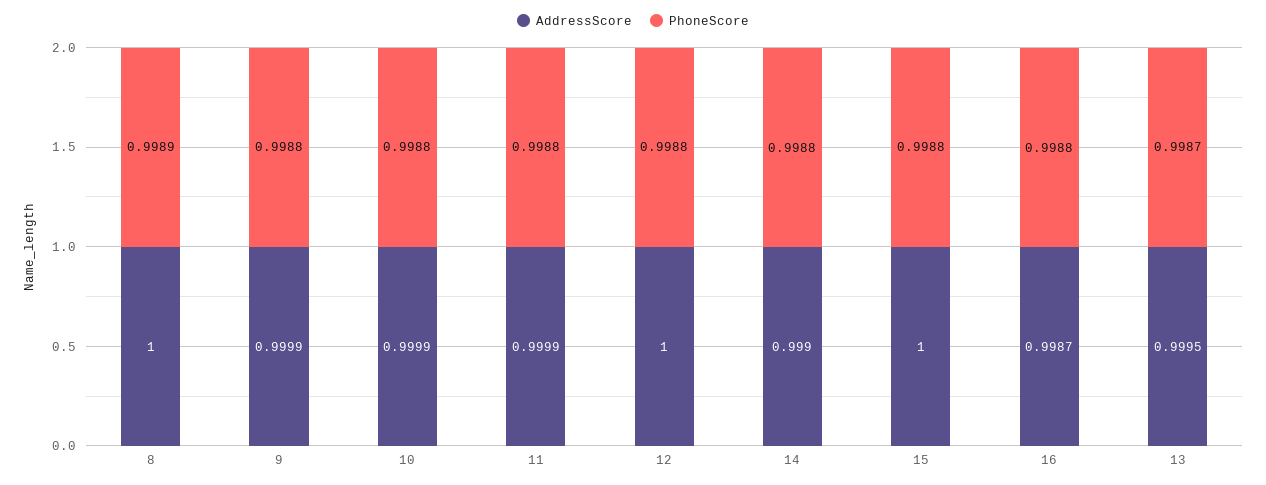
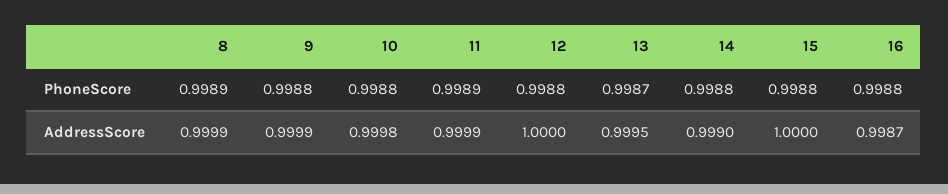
AddressScore, 8: 1 -> 0.9999
AddressScore, 10: 0.9999 -> 0.9998
PhoneScore, 11: 0.9988 -> 0.9989

